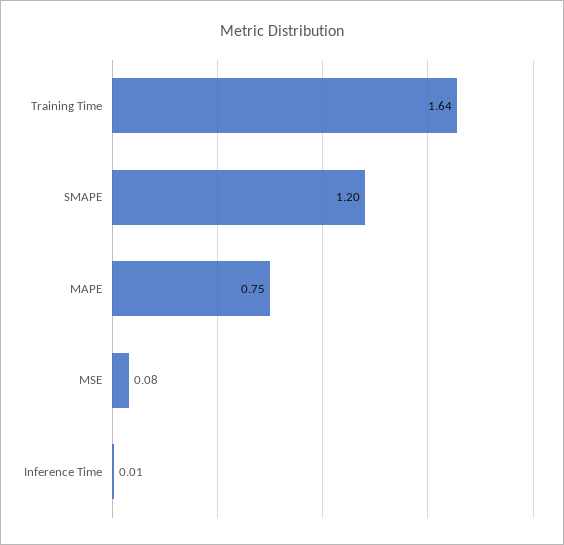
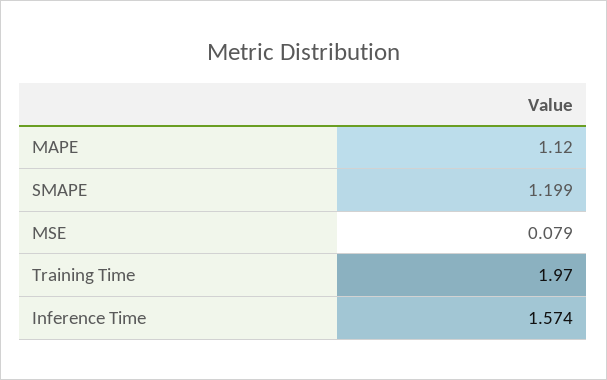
Training Time: 1.64 -> 1.97
MAPE: 0.75 -> 1.12
Inference Time: 0.01 -> 1.574

